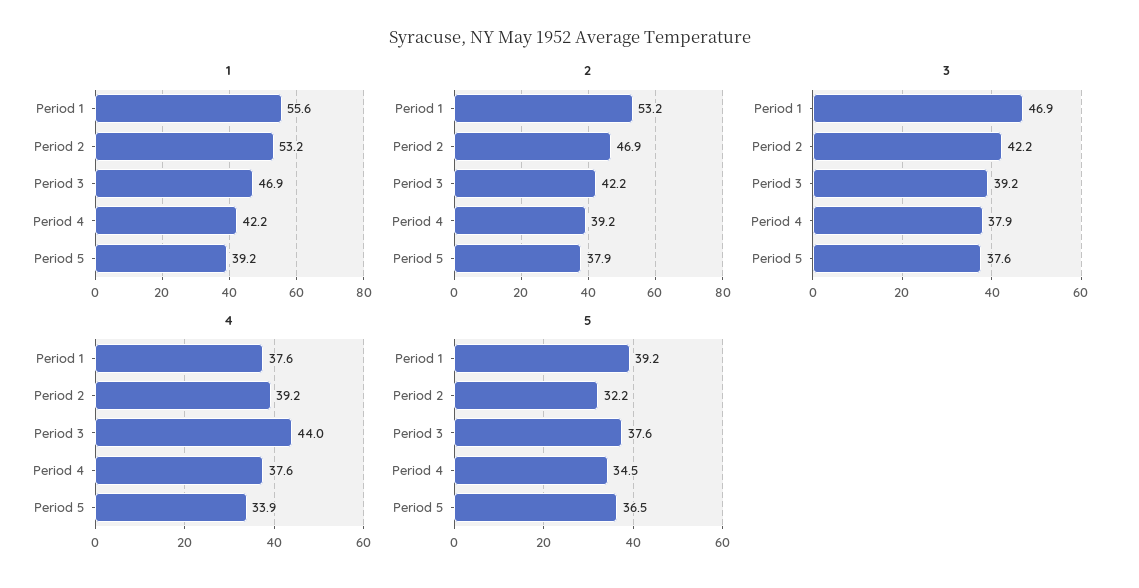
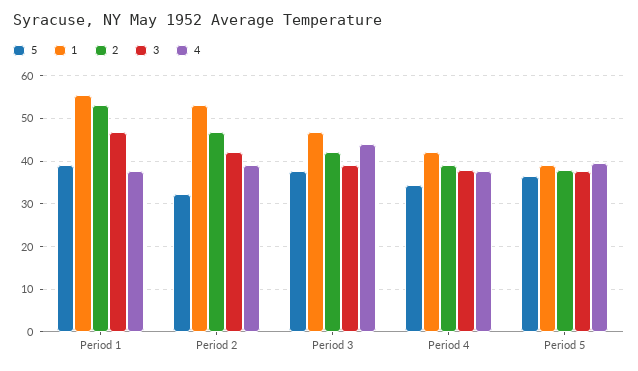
4, Period 5: 33.9 -> 40

